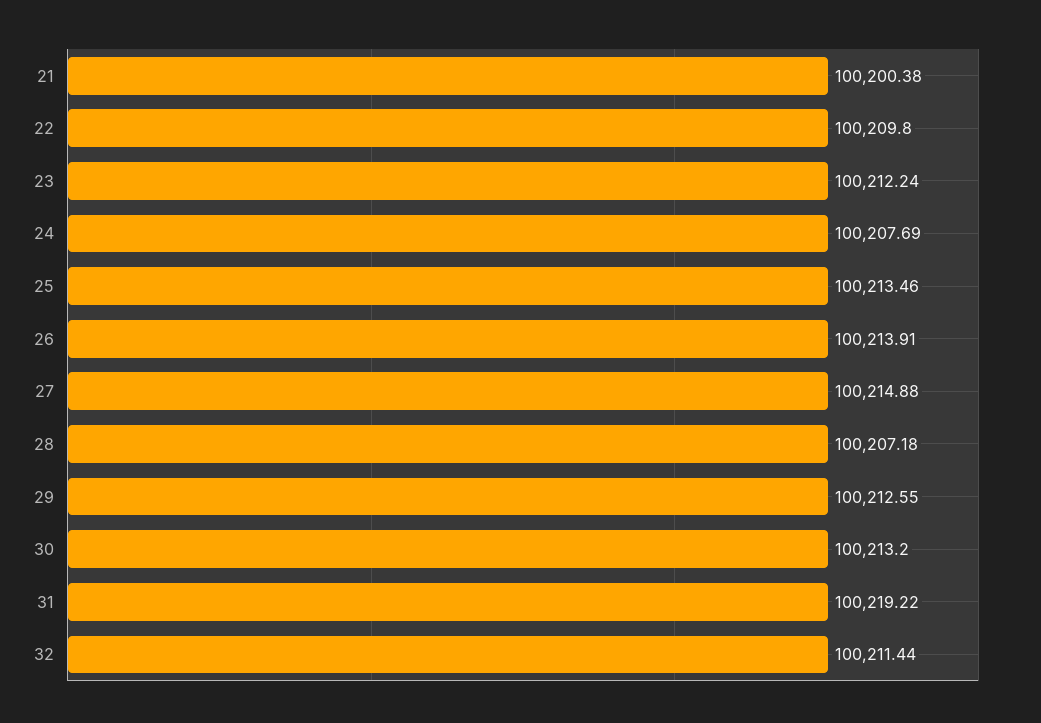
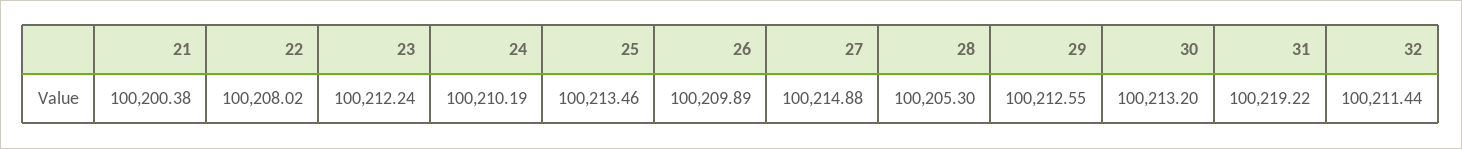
22: 100209.8 -> 100208.02
24: 100207.69 -> 100210.19
26: 100213.91 -> 100209.89
28: 100207.18 -> 100205.3

